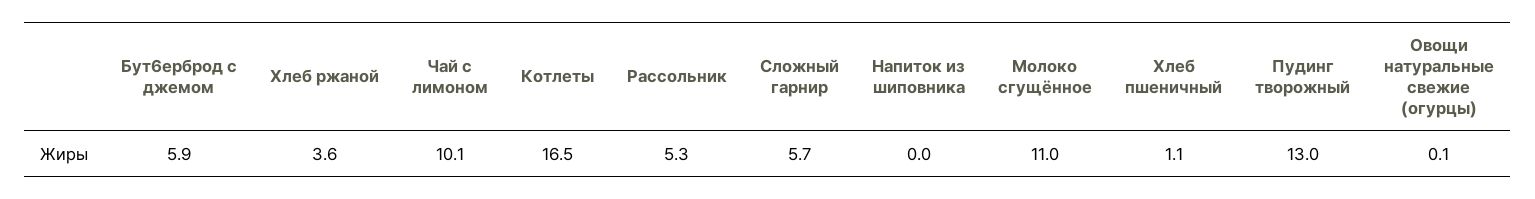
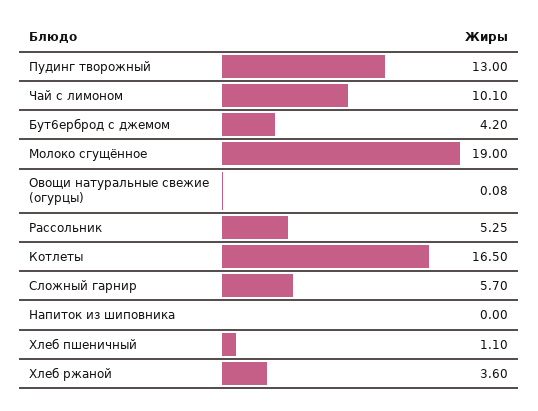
Бут6ерброд с джемом: 5.9 -> 4.2
Молоко сгущённое: 11 -> 19

